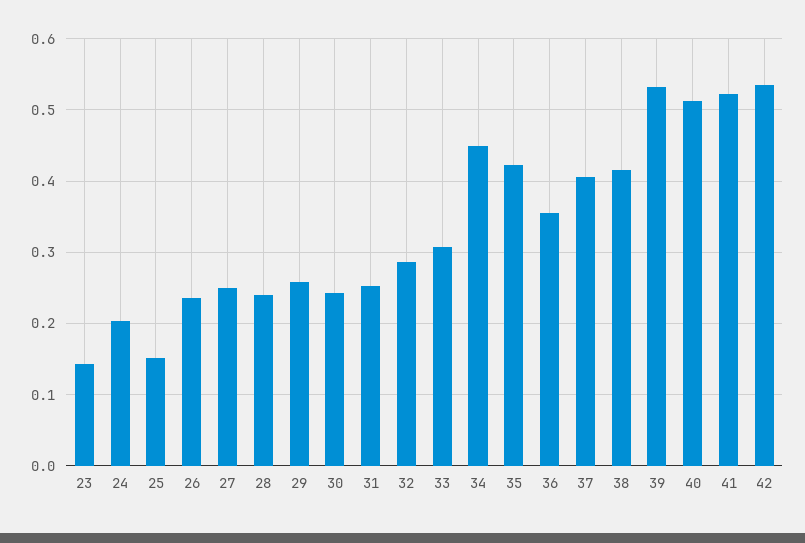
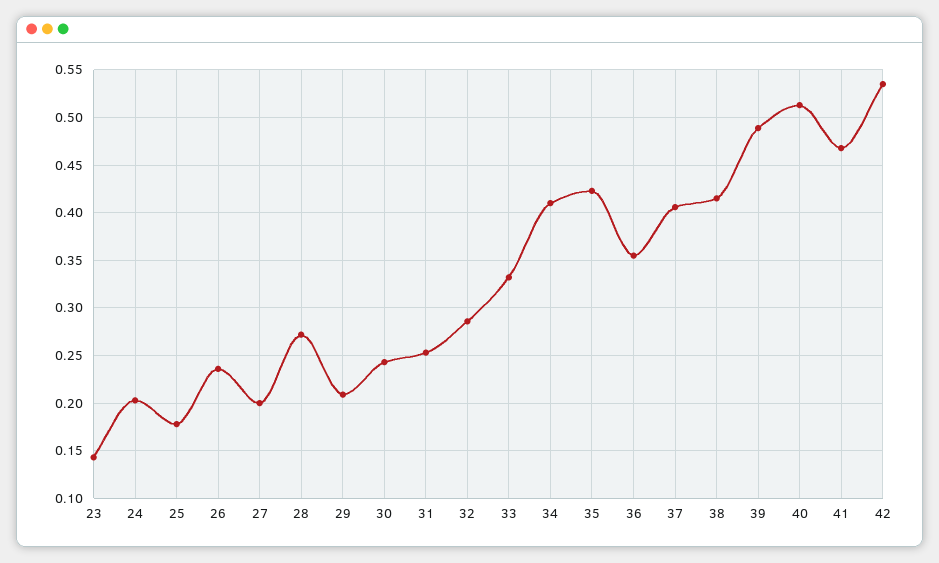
25: 0.15 -> 0.18
27: 0.25 -> 0.2
28: 0.24 -> 0.27
29: 0.26 -> 0.21
33: 0.31 -> 0.33
34: 0.45 -> 0.41
39: 0.53 -> 0.49
41: 0.52 -> 0.47

